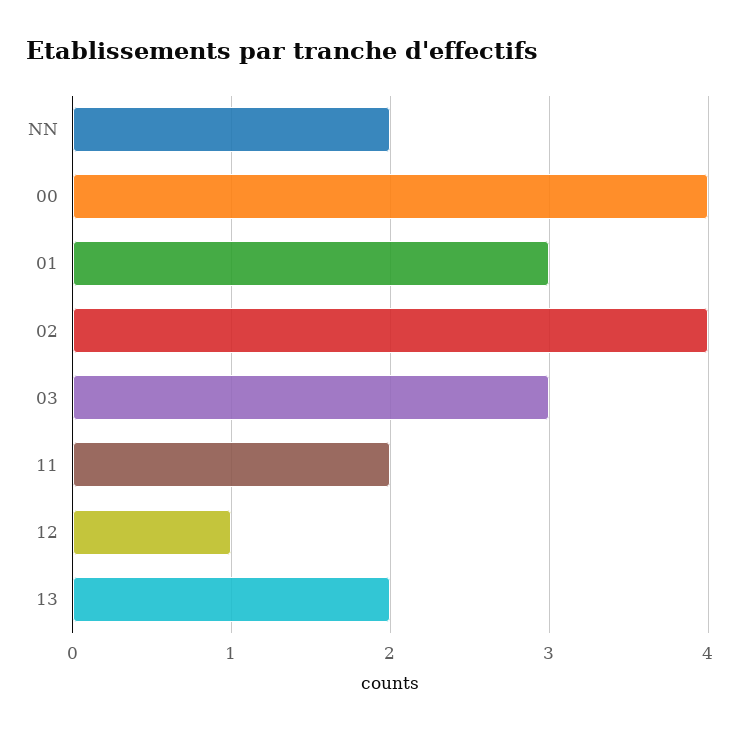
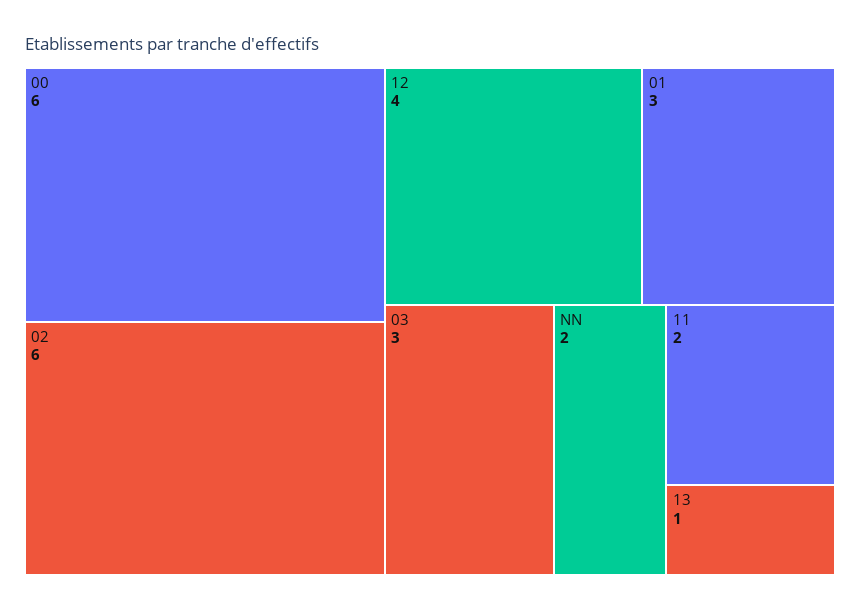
00: 4 -> 6
02: 4 -> 6
12: 1 -> 4
13: 2 -> 1

